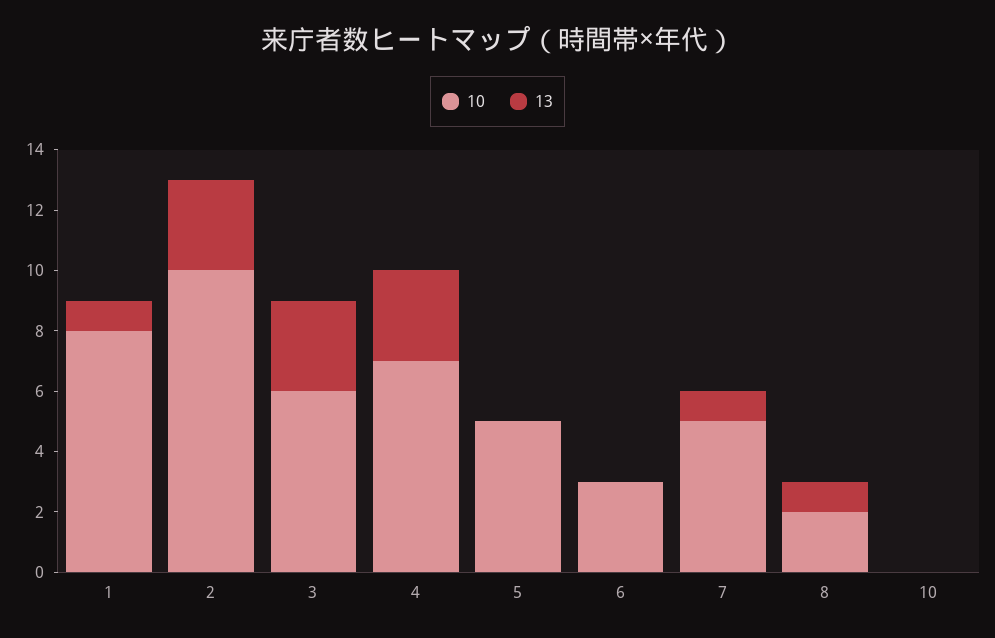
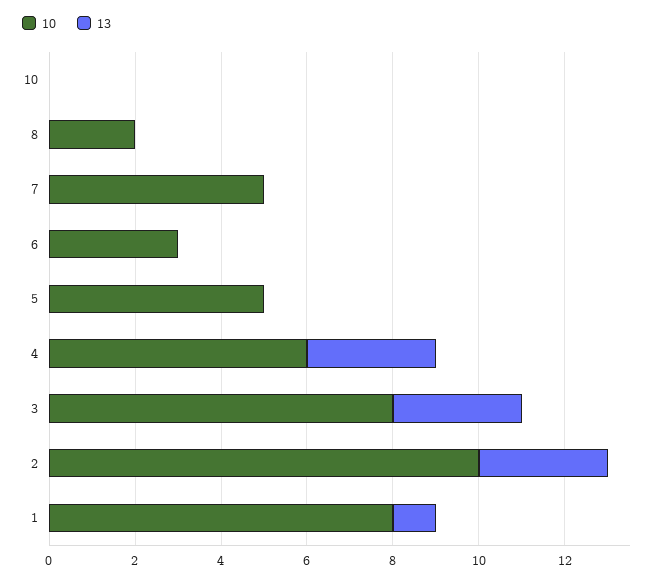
10, 3: 6 -> 8
10, 4: 7 -> 6
13, 7: 1 -> 0
13, 8: 1 -> 0

